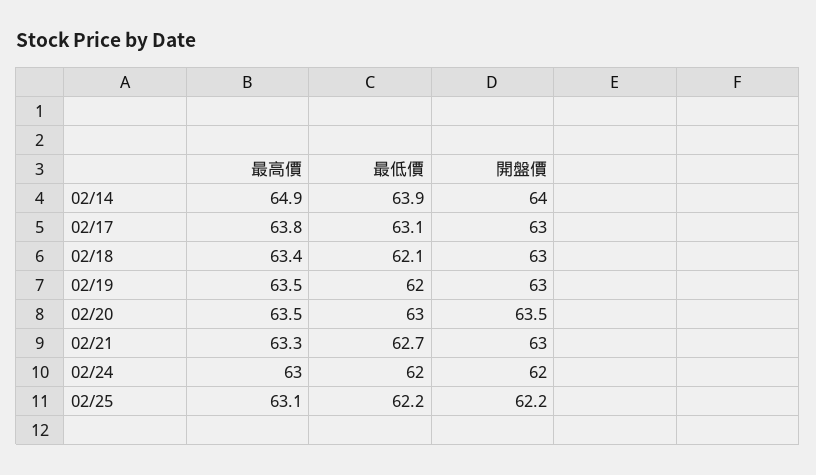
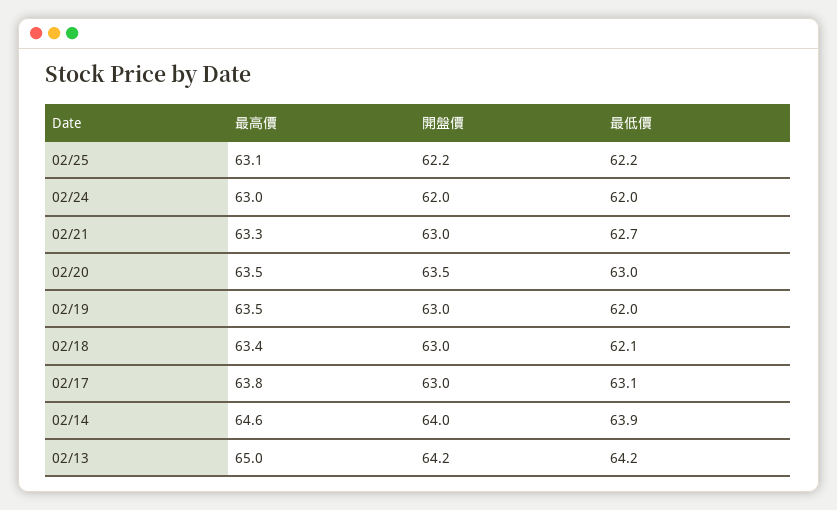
最高價, 02/14: 64.9 -> 64.6
最高價, 02/13: none -> 65
開盤價, 02/13: none -> 64.2
最低價, 02/13: none -> 64.2

